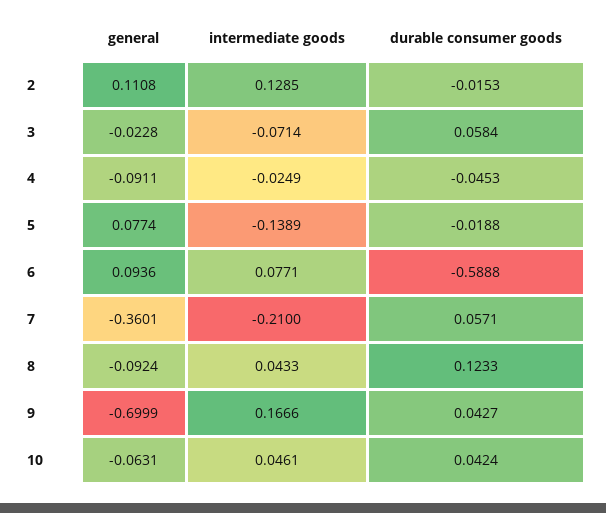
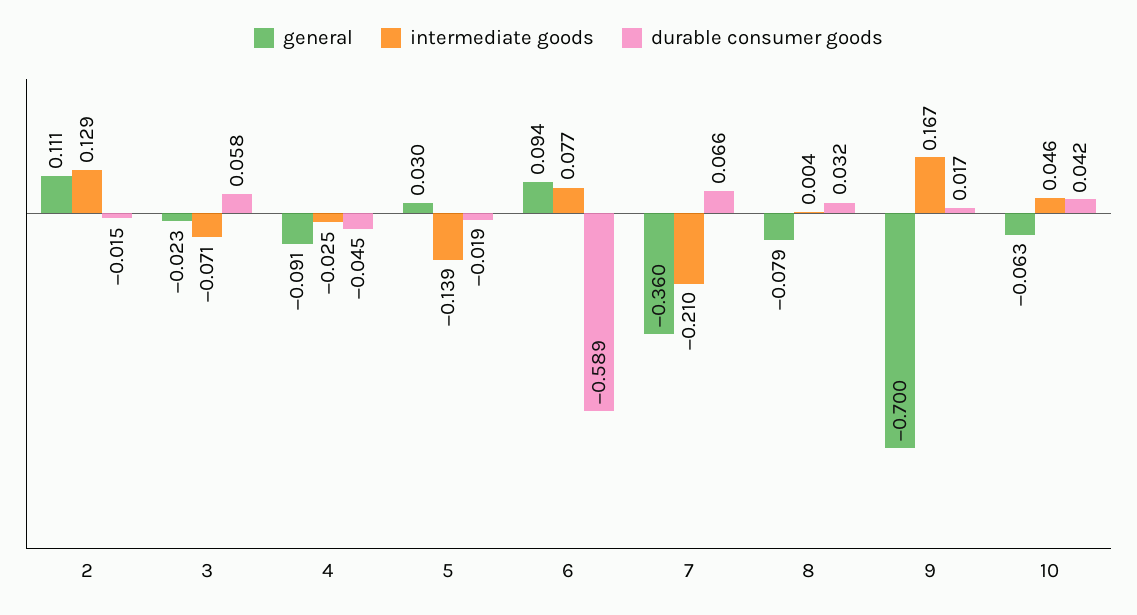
general, 5: 0.0774 -> 0.03
durable consumer goods, 7: 0.0571 -> 0.066
general, 8: -0.0924 -> -0.079
intermediate goods, 8: 0.0433 -> 0.004
durable consumer goods, 8: 0.1233 -> 0.032
durable consumer goods, 9: 0.0427 -> 0.017

